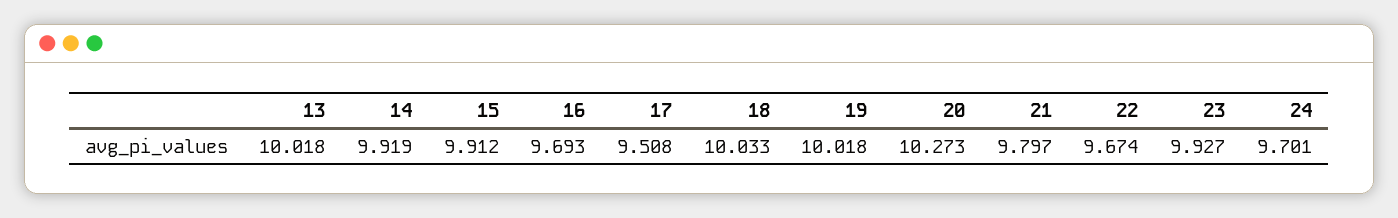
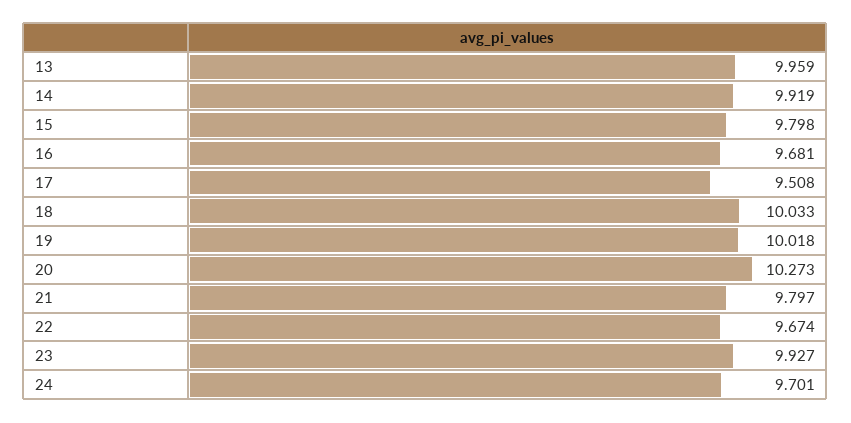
13: 10.018 -> 9.959
15: 9.912 -> 9.798
16: 9.693 -> 9.681

